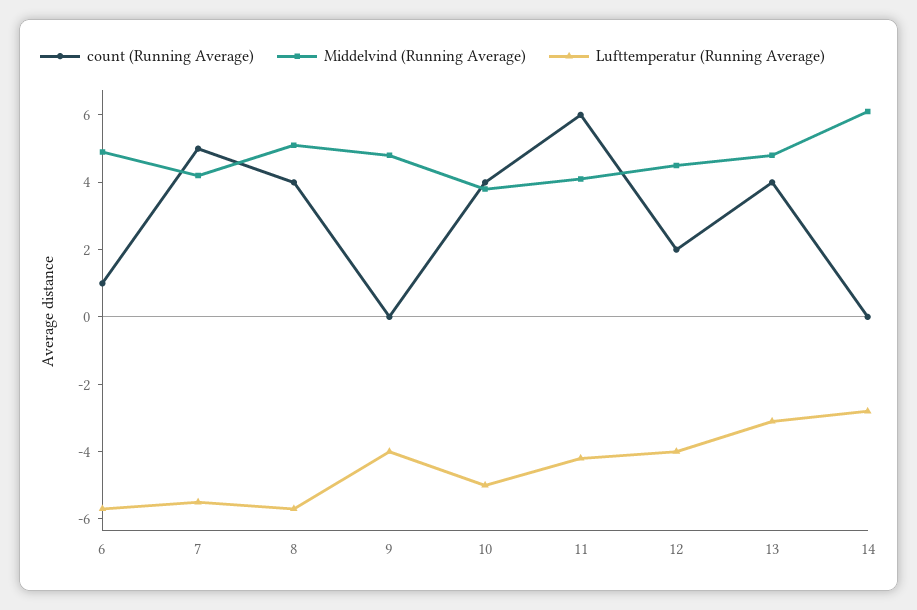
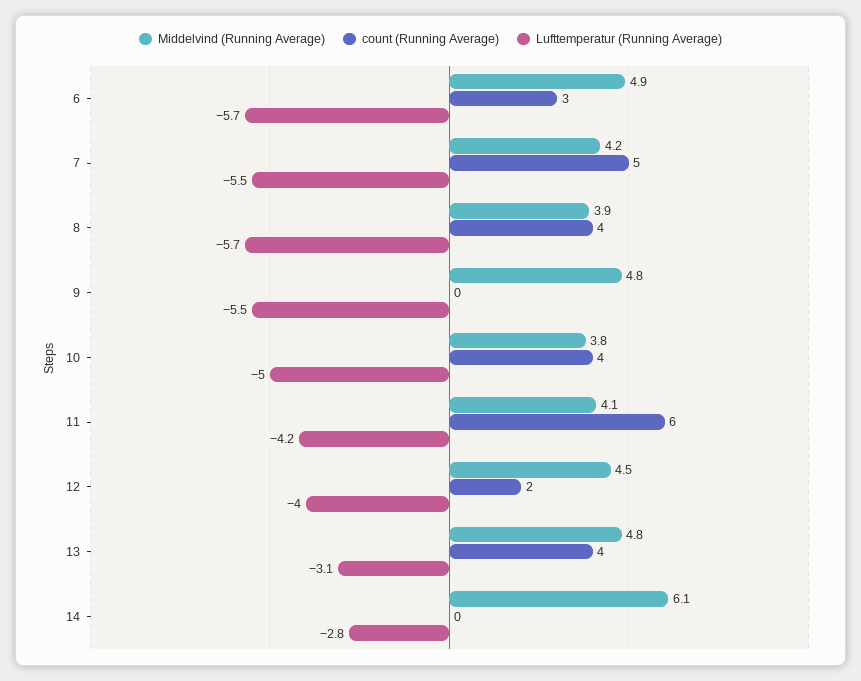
count (Running Average), 6: 1 -> 3
Middelvind (Running Average), 8: 5 -> 3.9
Lufttemperatur (Running Average), 9: -4 -> -5.5

